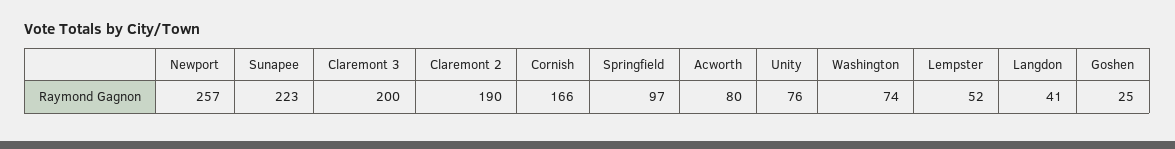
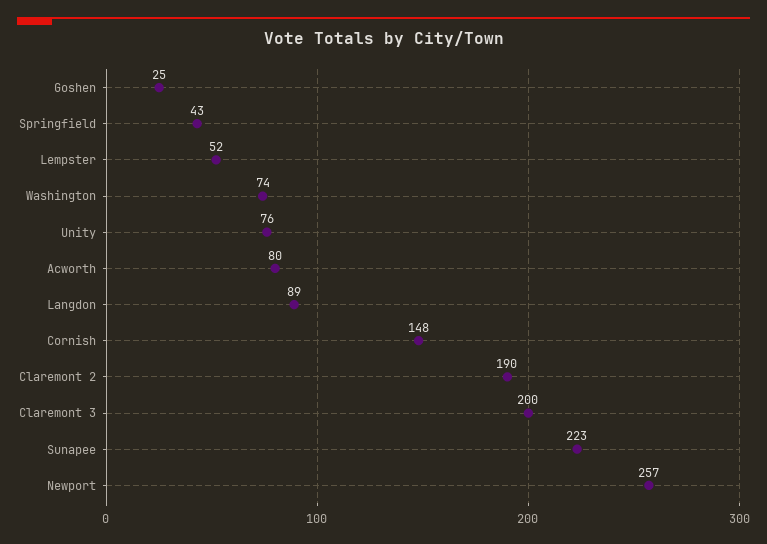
Cornish: 166 -> 148
Springfield: 97 -> 43
Langdon: 41 -> 89

